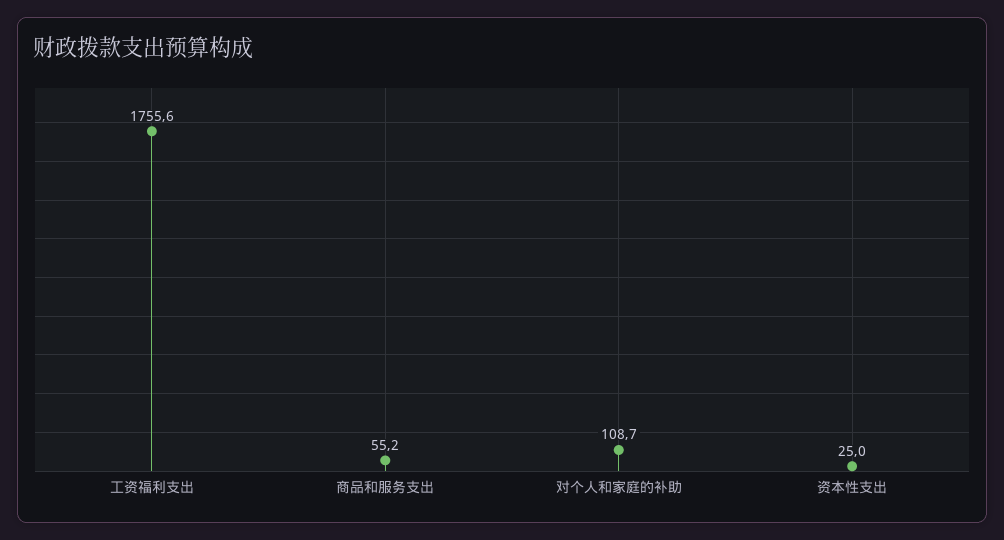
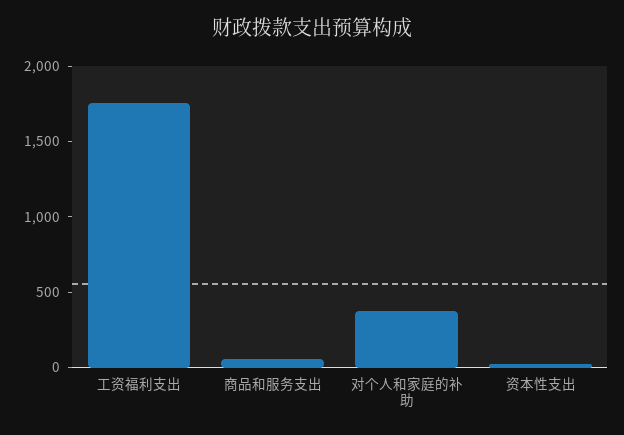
对个人和家庭的补助: 108.7 -> 400

